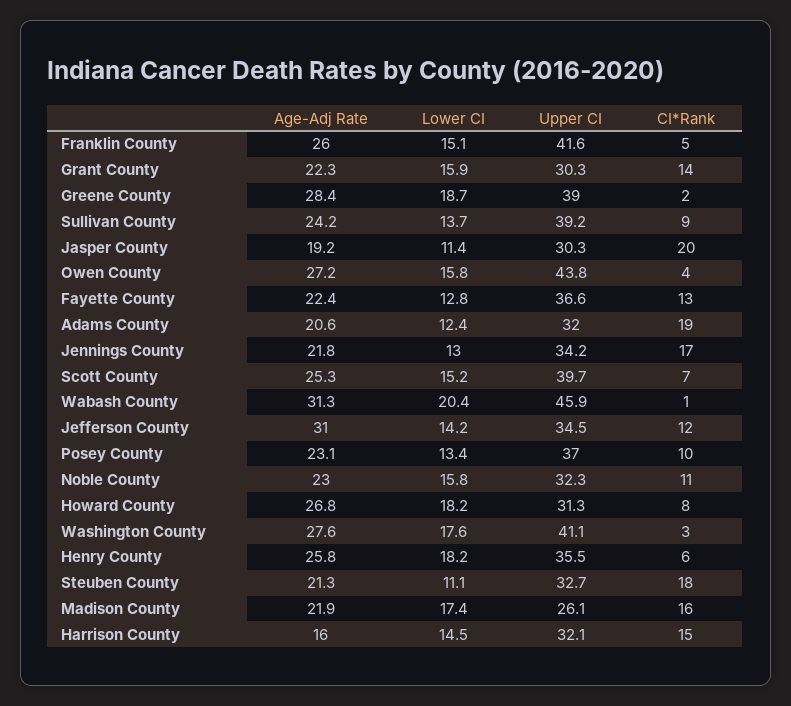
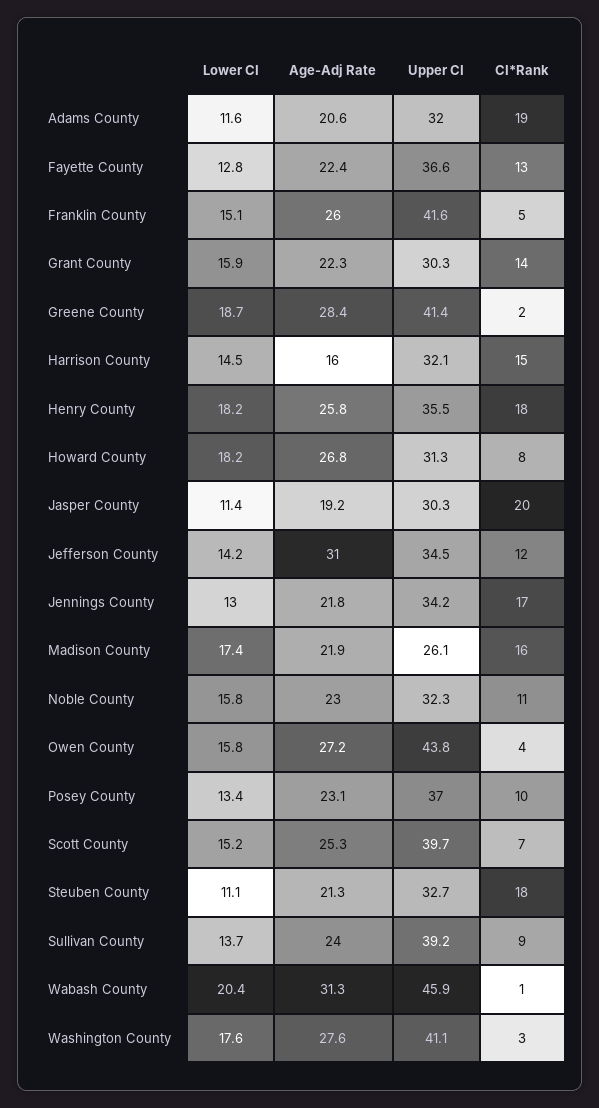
Upper CI, Greene County: 39 -> 41.4
Age-Adj Rate, Sullivan County: 24.2 -> 24
Lower CI, Adams County: 12.4 -> 11.6
CI*Rank, Henry County: 6 -> 18

